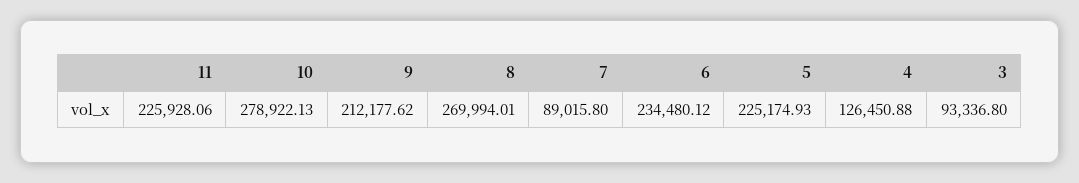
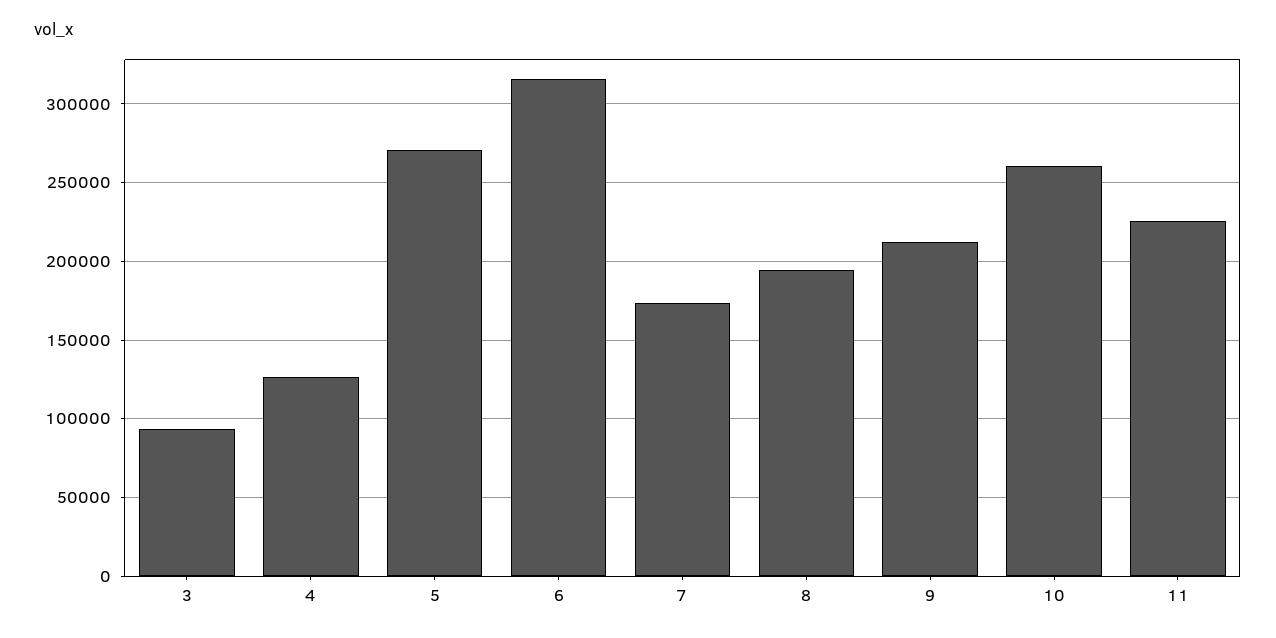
10: 278922.13 -> 260000
8: 269994.01 -> 195000
7: 89015.8 -> 175000
6: 234480.12 -> 315000
5: 225174.93 -> 270000

